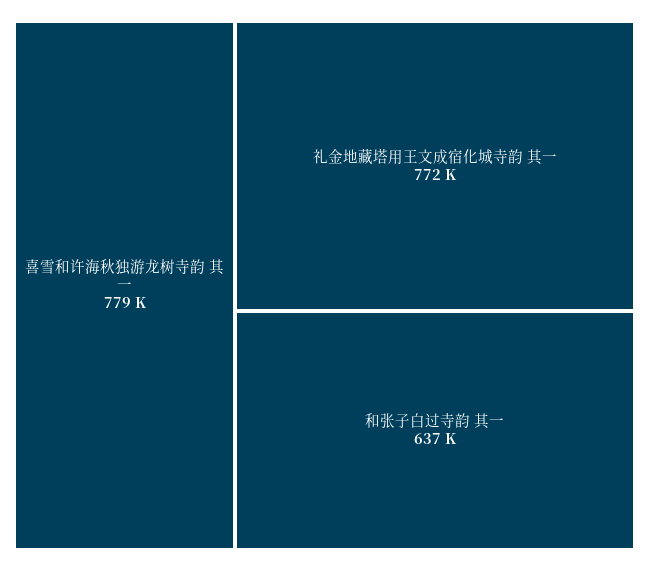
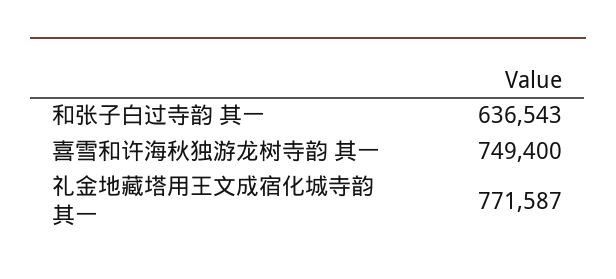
喜雪和许海秋独游龙树寺韵 其一: 779000 -> 749400

